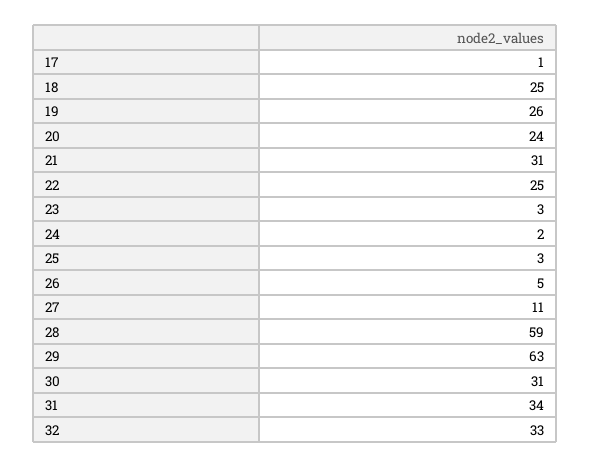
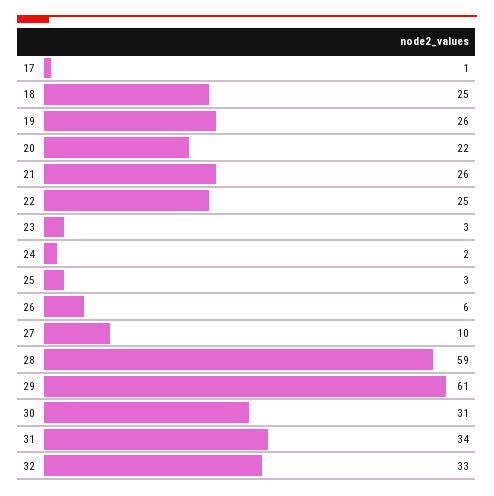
20: 24 -> 22
21: 31 -> 26
26: 5 -> 6
27: 11 -> 10
29: 63 -> 61

